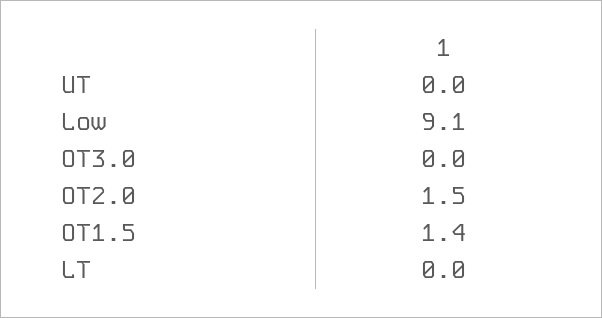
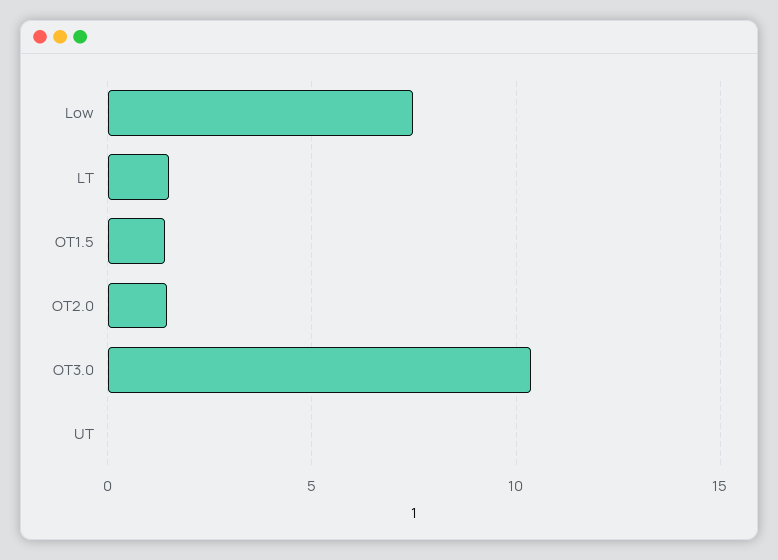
Low: 9.1 -> 7.5
OT3.0: 0 -> 10.5
LT: 0 -> 1.5

